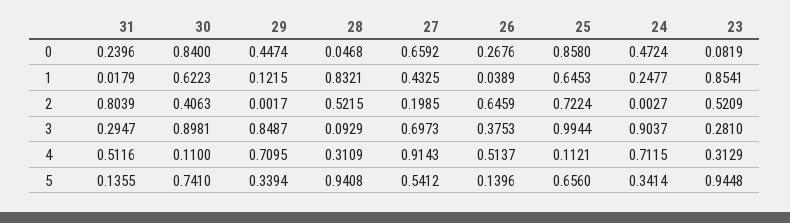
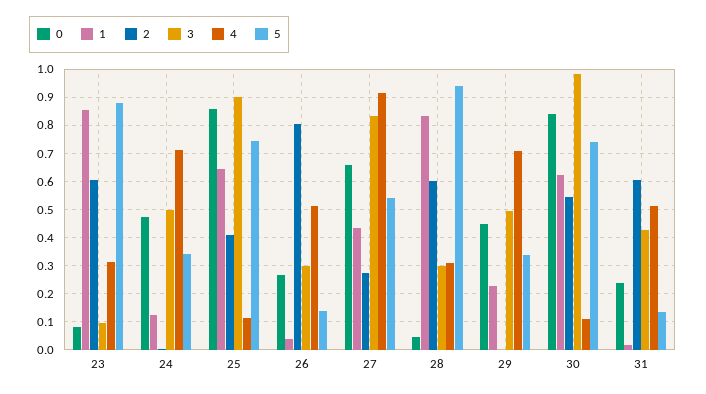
1, 29: 0.1215 -> 0.225
1, 24: 0.2477 -> 0.125
2, 31: 0.8039 -> 0.6
2, 30: 0.4063 -> 0.55
2, 28: 0.5215 -> 0.6
2, 27: 0.1985 -> 0.275
2, 26: 0.6459 -> 0.8
2, 25: 0.7224 -> 0.4
2, 23: 0.5209 -> 0.6
3, 31: 0.2947 -> 0.425
3, 30: 0.8981 -> 0.975
3, 29: 0.8487 -> 0.5
3, 28: 0.0929 -> 0.3
3, 27: 0.6973 -> 0.825
3, 26: 0.3753 -> 0.3
3, 25: 0.9944 -> 0.9
3, 24: 0.9037 -> 0.5
3, 23: 0.281 -> 0.1
5, 25: 0.656 -> 0.75
5, 23: 0.9448 -> 0.875

